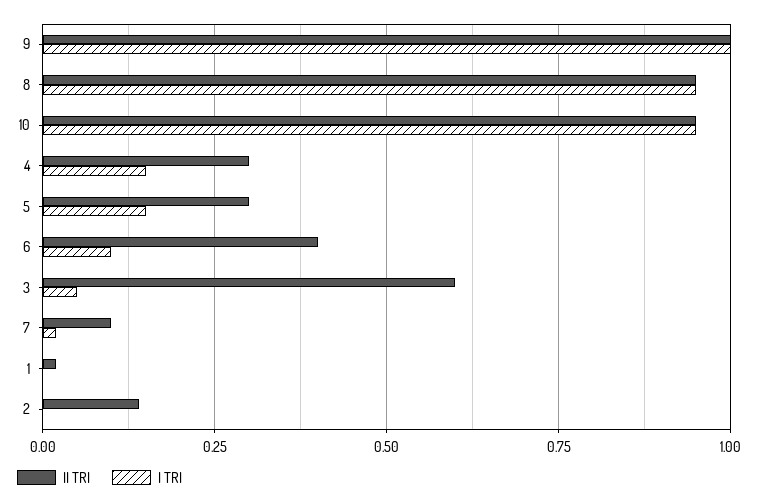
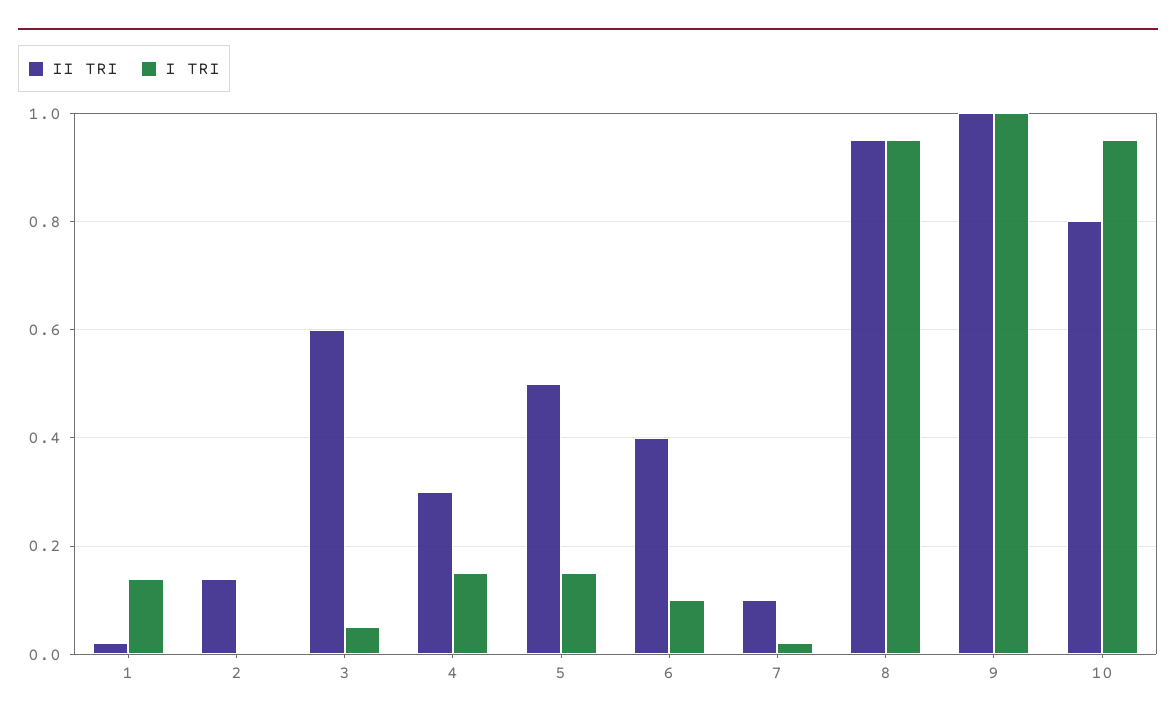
II TRI, 10: 0.95 -> 0.8
II TRI, 5: 0.3 -> 0.5
I TRI, 1: 0 -> 0.15

